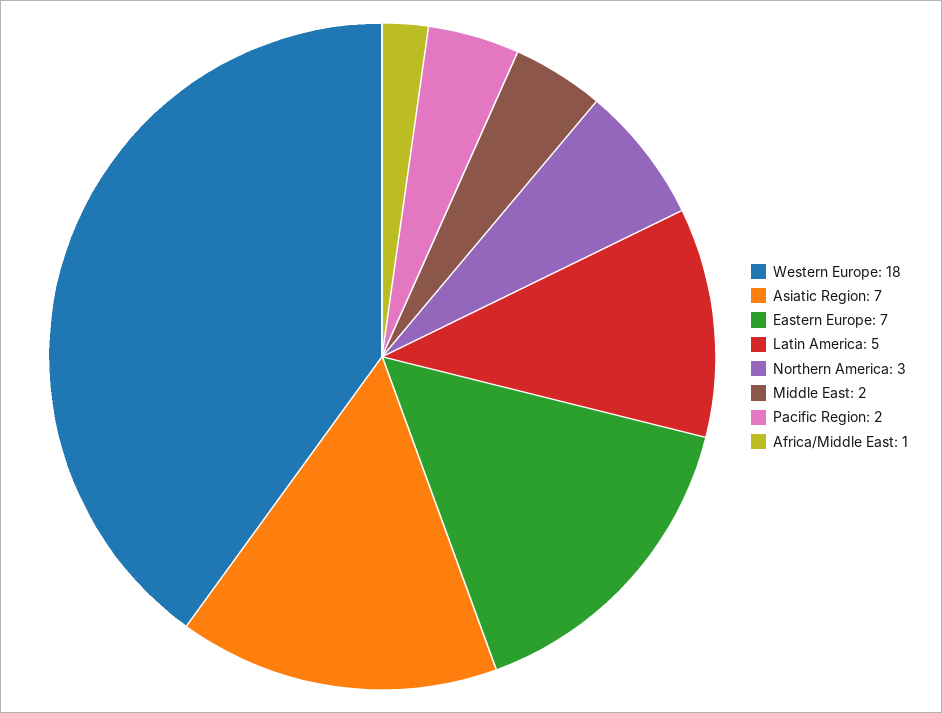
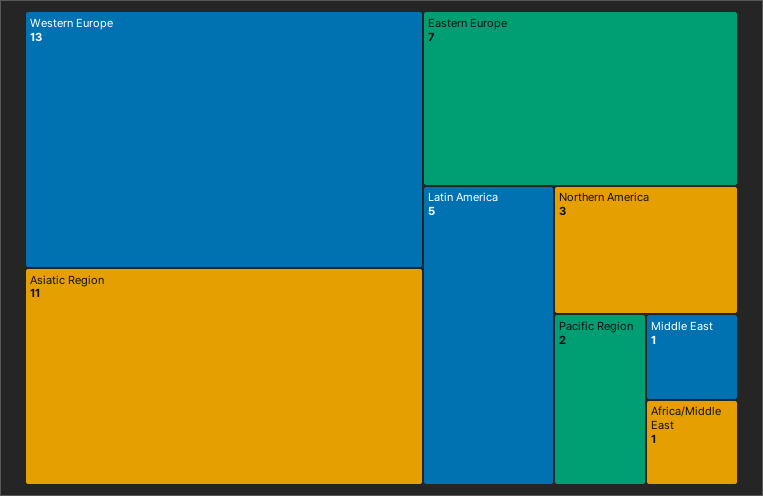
Western Europe: 18 -> 13
Asiatic Region: 7 -> 11
Middle East: 2 -> 1

